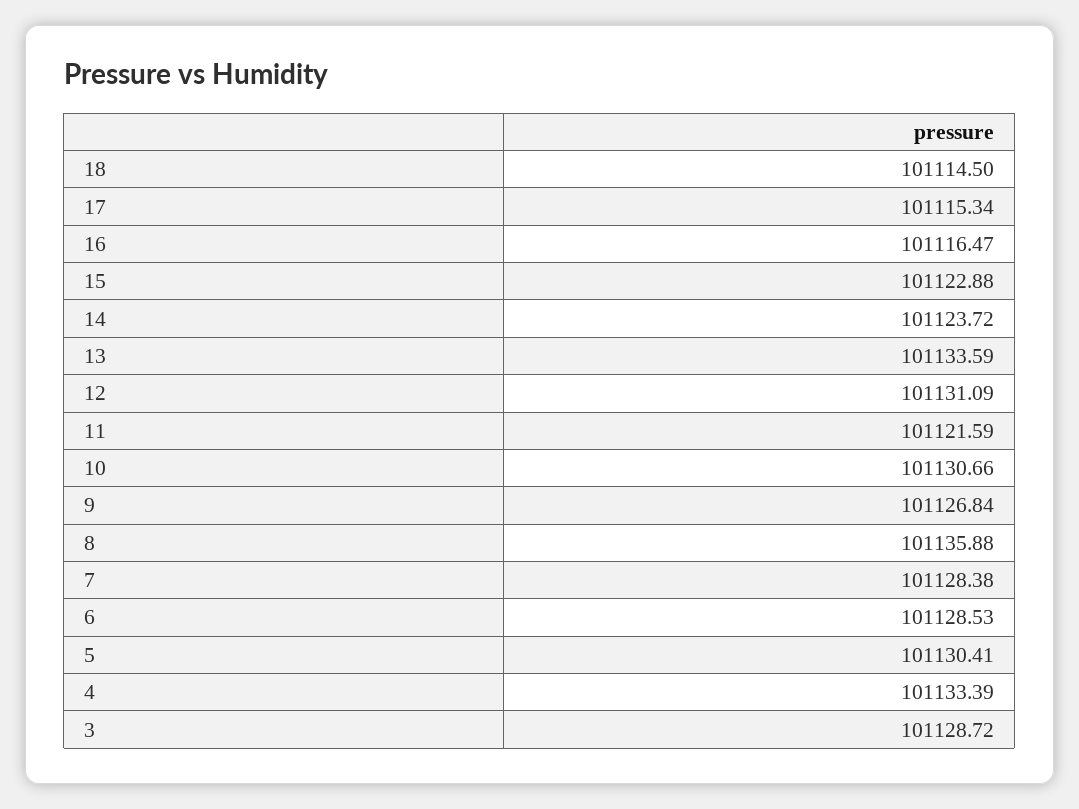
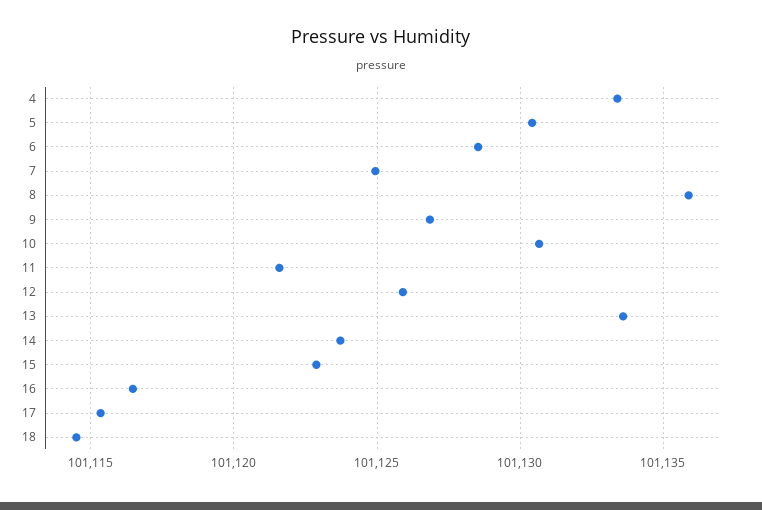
12: 101131.09 -> 101126
7: 101128.38 -> 101125
3: 101128.72 -> none

